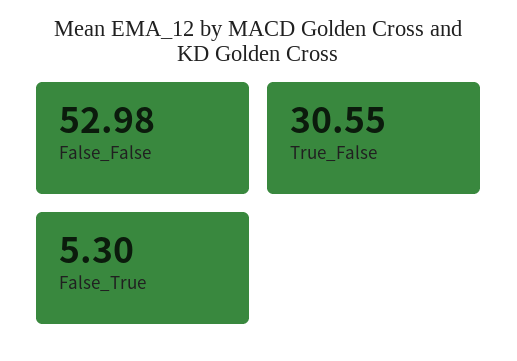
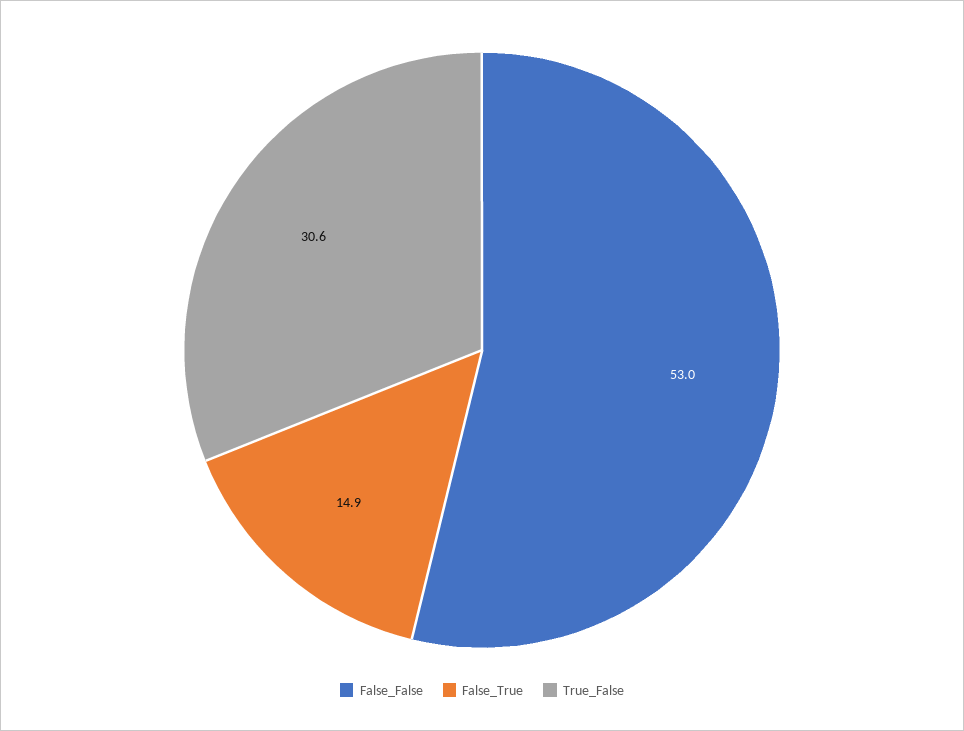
False_True: 5.3 -> 14.9

